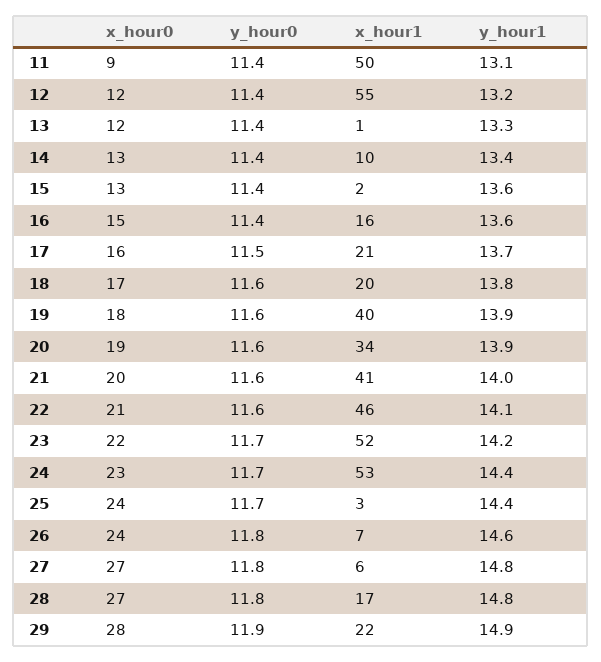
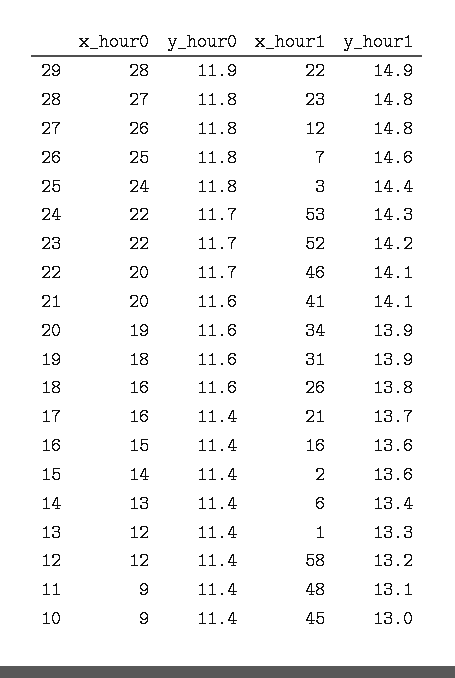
x_hour1, 11: 50 -> 48
x_hour1, 12: 55 -> 58
x_hour1, 14: 10 -> 6
x_hour0, 15: 13 -> 14
y_hour0, 17: 11.5 -> 11.4
x_hour0, 18: 17 -> 16
x_hour1, 18: 20 -> 26
x_hour1, 19: 40 -> 31
y_hour1, 21: 14 -> 14.1
x_hour0, 22: 21 -> 20
y_hour0, 22: 11.6 -> 11.7
x_hour0, 24: 23 -> 22
y_hour1, 24: 14.4 -> 14.3
y_hour0, 25: 11.7 -> 11.8
x_hour0, 26: 24 -> 25
x_hour0, 27: 27 -> 26
x_hour1, 27: 6 -> 12
x_hour1, 28: 17 -> 23
x_hour0, 10: none -> 9
y_hour0, 10: none -> 11.4
x_hour1, 10: none -> 45
y_hour1, 10: none -> 13

